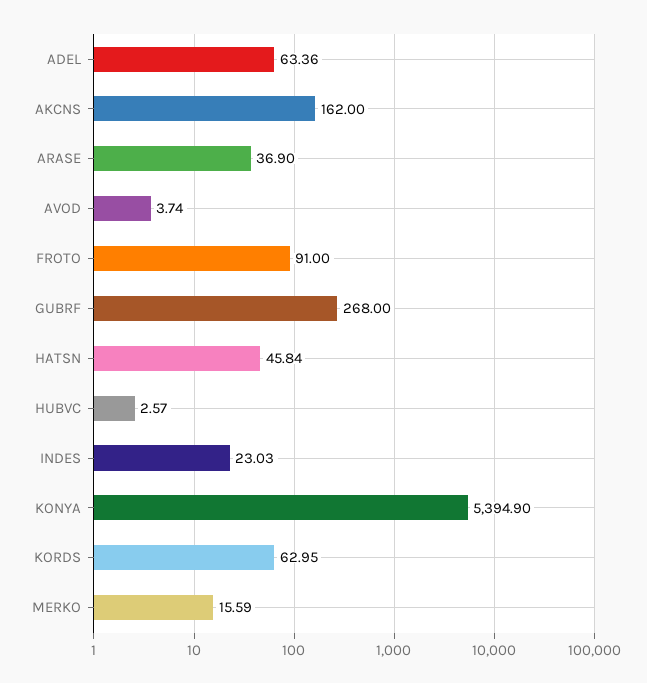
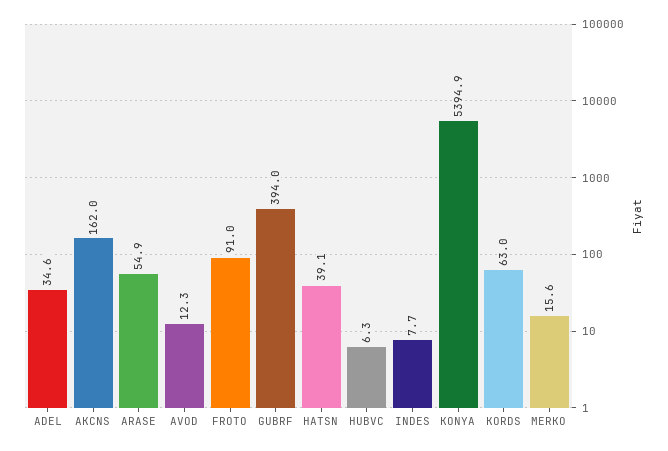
ADEL: 63.36 -> 34.6
ARASE: 36.9 -> 54.9
AVOD: 3.74 -> 12.3
GUBRF: 268 -> 394
HATSN: 45.84 -> 39.1
HUBVC: 2.57 -> 6.3
INDES: 23.03 -> 7.7

